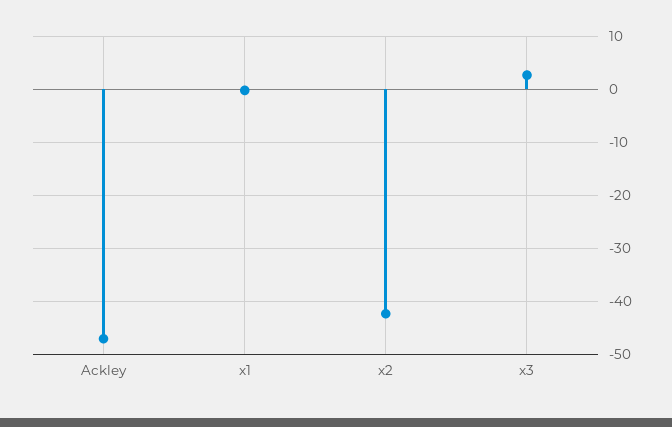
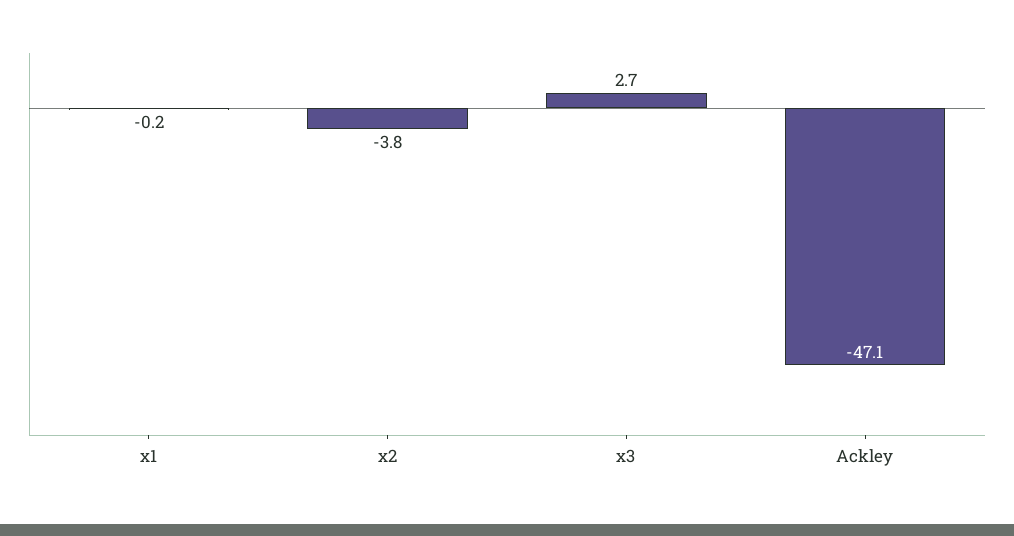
x2: -42 -> -3.8

